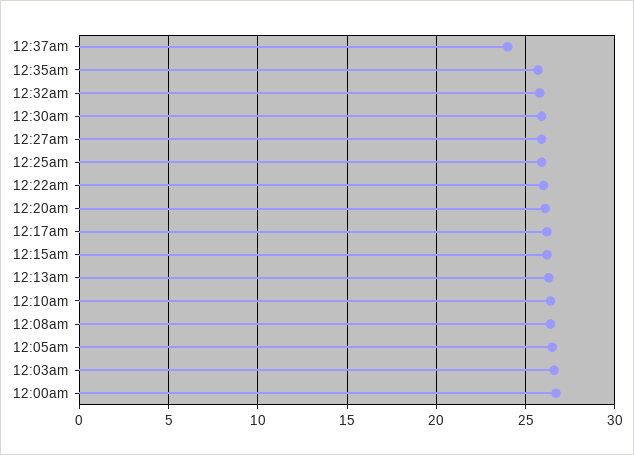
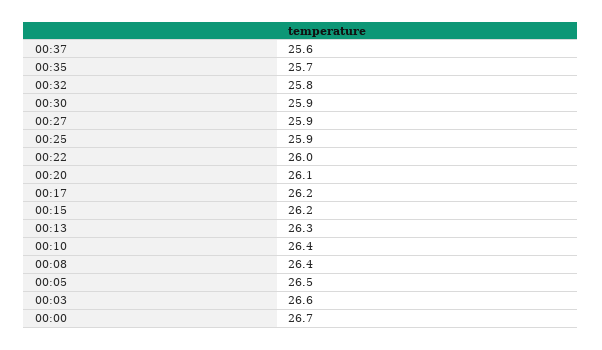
12:37am: 24 -> 25.6

